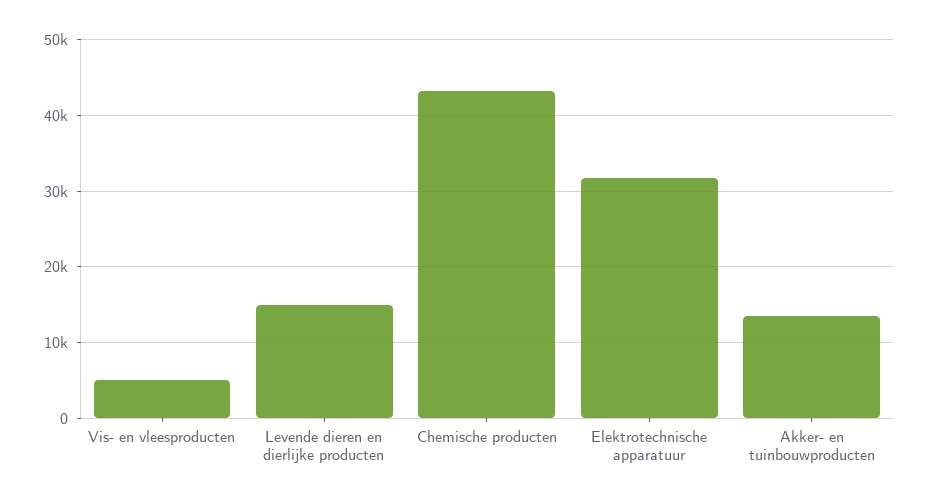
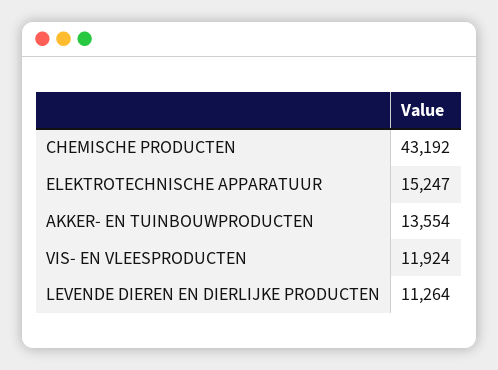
Vis- en vleesproducten: 5000 -> 11924
Levende dieren en dierlijke producten: 15000 -> 11264
Elektrotechnische apparatuur: 32000 -> 15247

